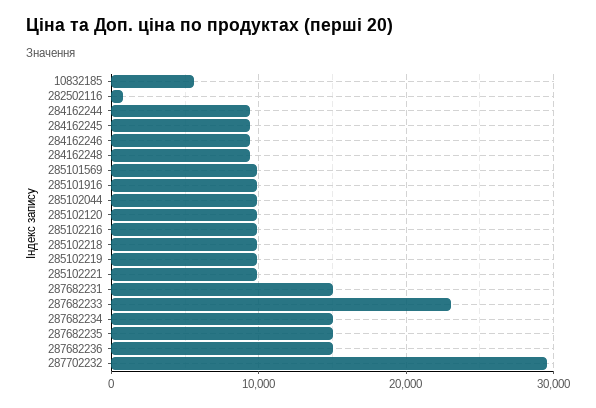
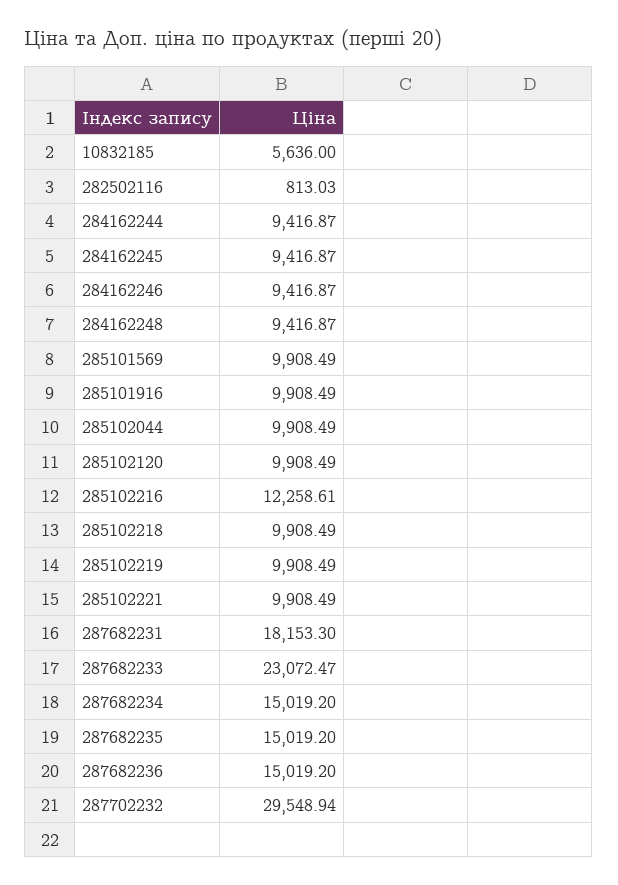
285102216: 10000 -> 12258.61
287682231: 15000 -> 18153.3

